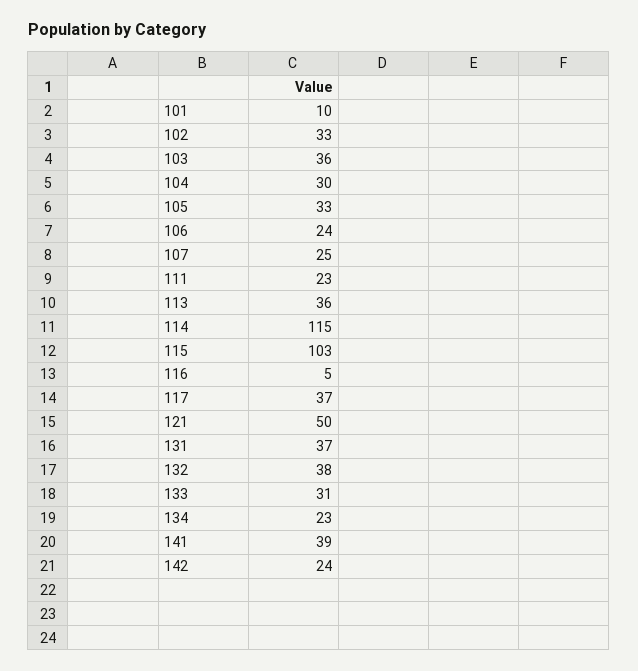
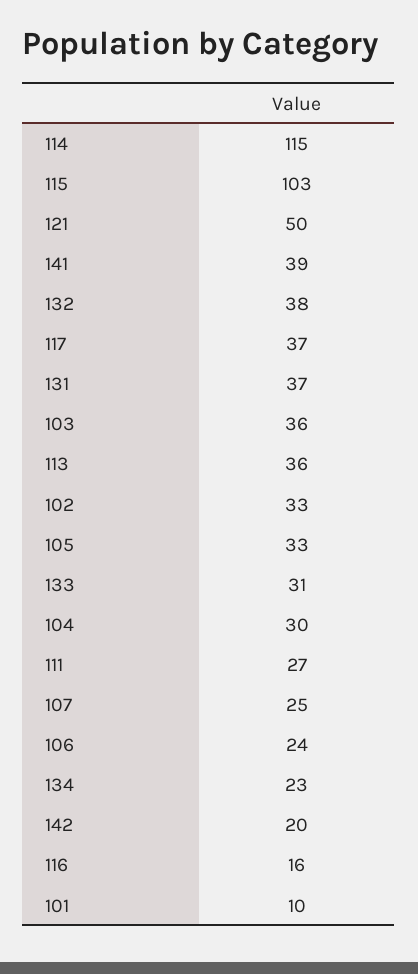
111: 23 -> 27
116: 5 -> 16
142: 24 -> 20

